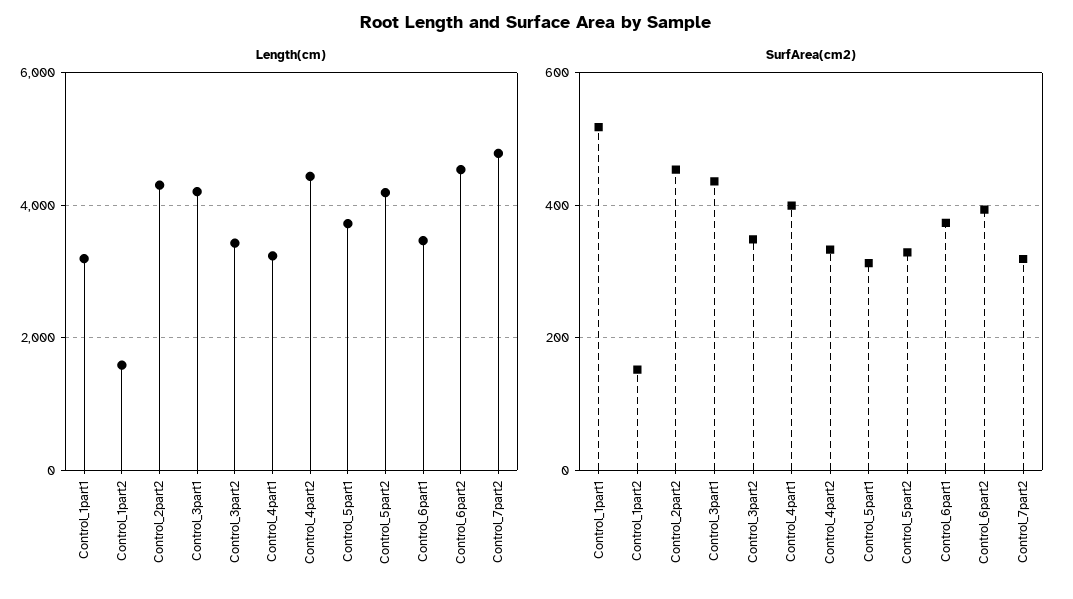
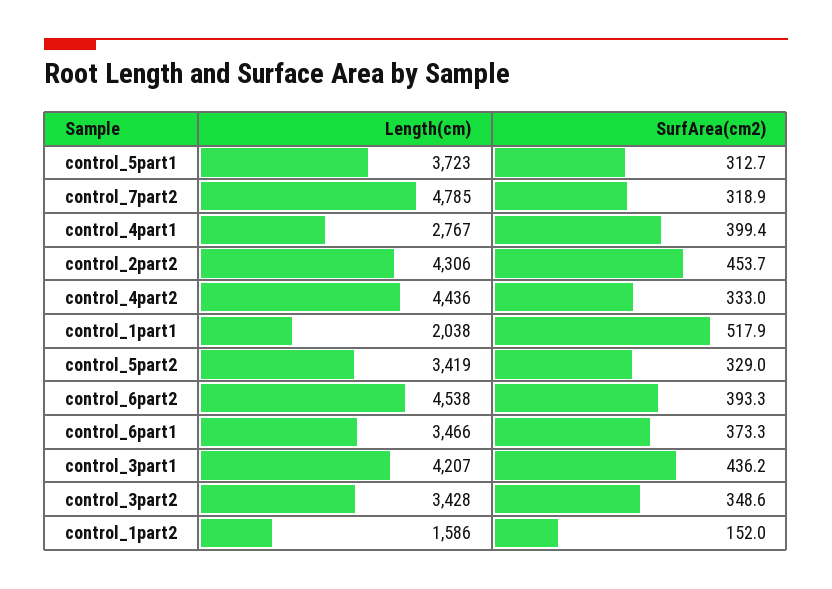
Length(cm), Control_1part1: 3200 -> 2038
Length(cm), Control_4part1: 3200 -> 2767
Length(cm), Control_5part2: 4200 -> 3419

